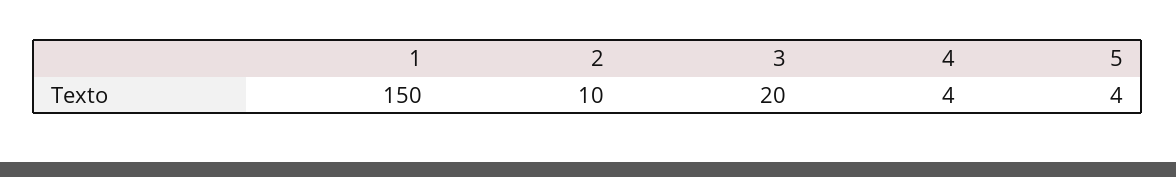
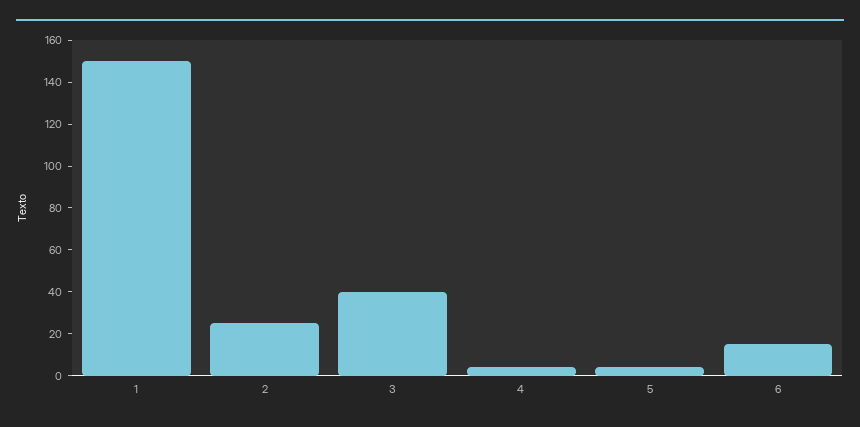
2: 10 -> 25
3: 20 -> 40
6: none -> 15

